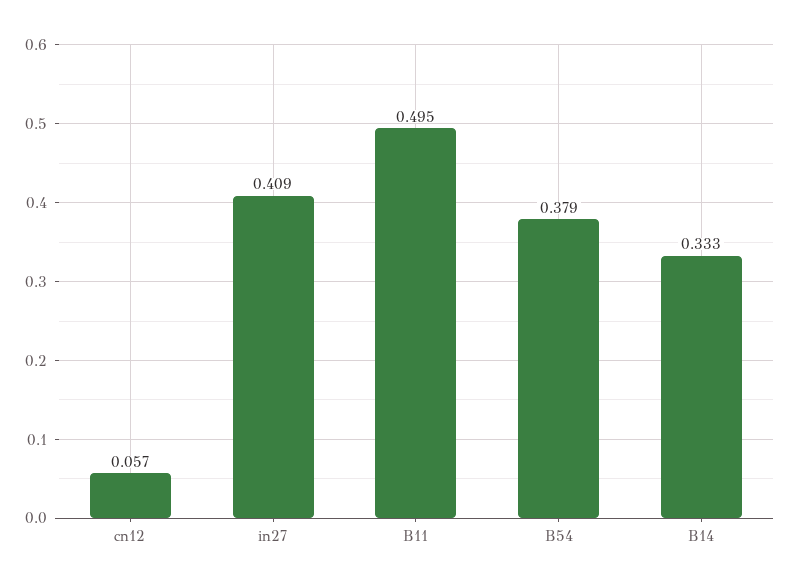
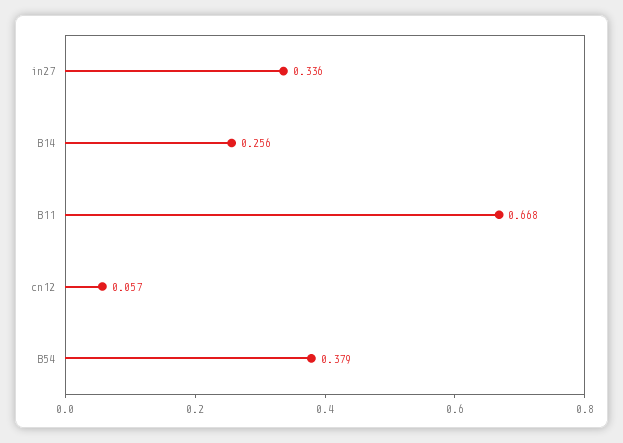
in27: 0.409 -> 0.336
B11: 0.495 -> 0.668
B14: 0.333 -> 0.256

